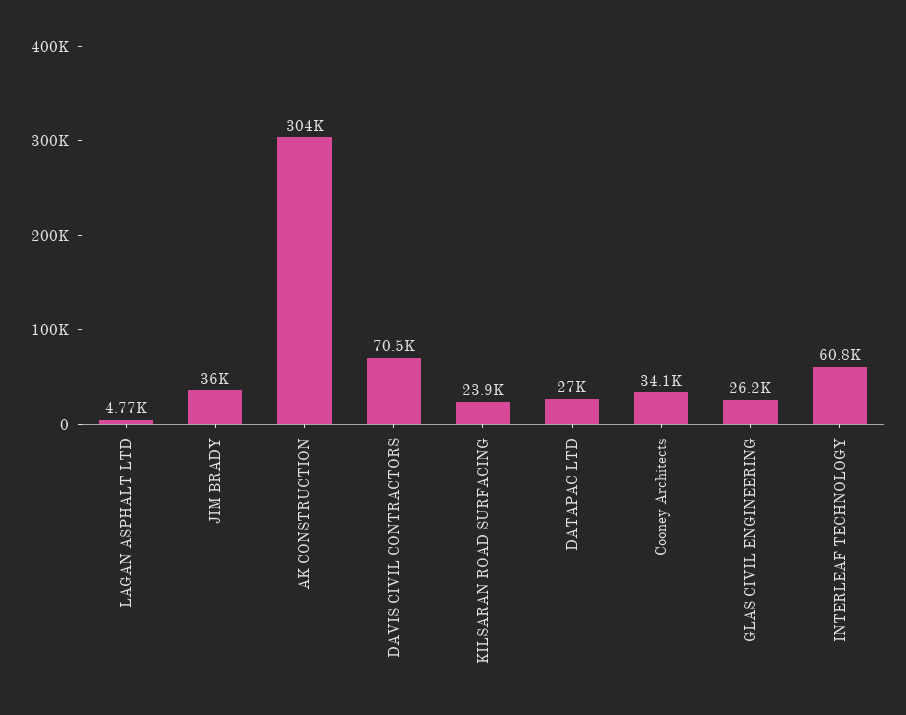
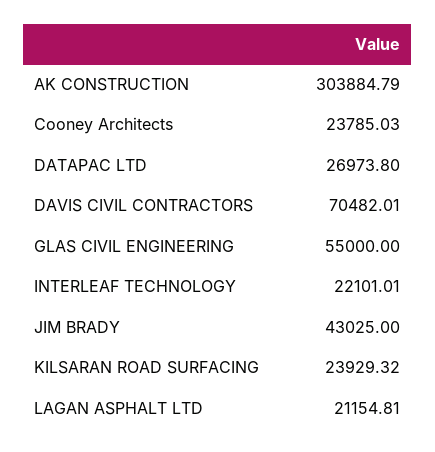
LAGAN ASPHALT LTD: 4770 -> 21154.81
JIM BRADY: 36000 -> 43025
Cooney Architects: 34100 -> 23785.03
GLAS CIVIL ENGINEERING: 26200 -> 55000
INTERLEAF TECHNOLOGY: 60800 -> 22101.01

